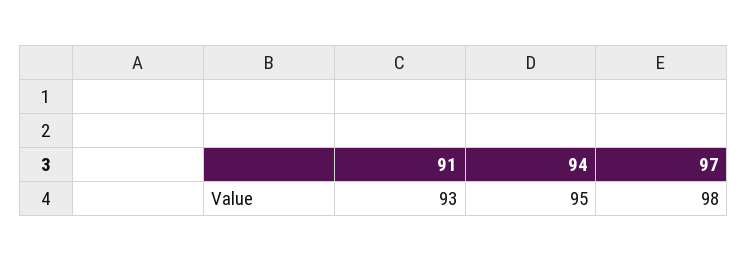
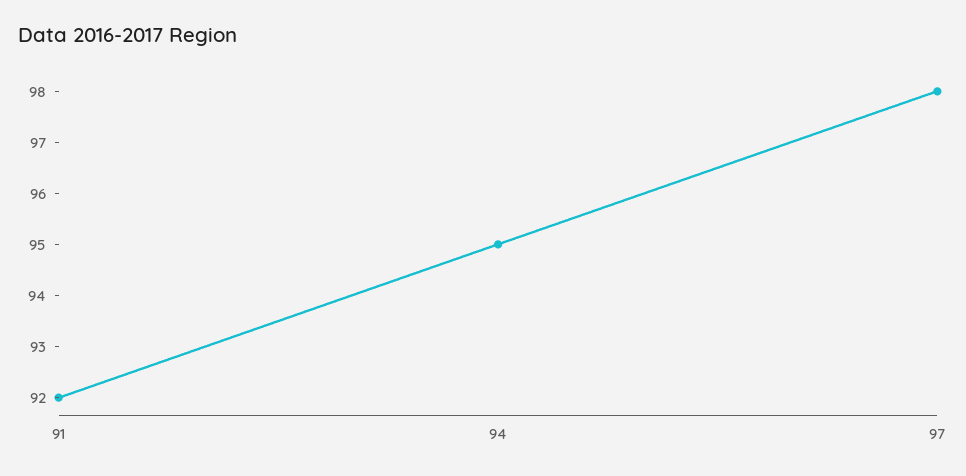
91: 93 -> 92

